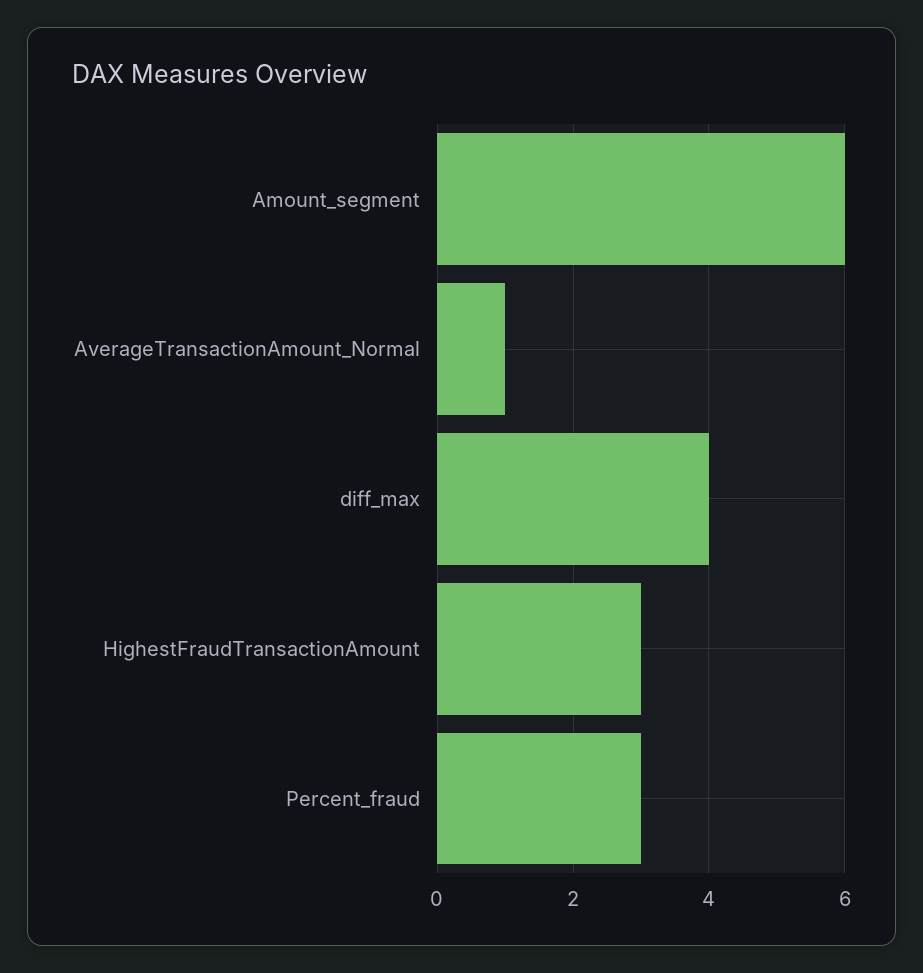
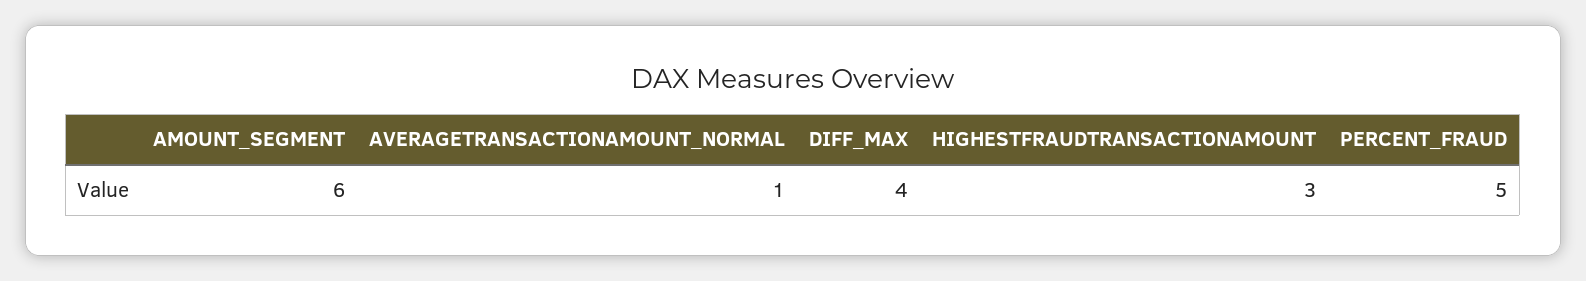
Percent_fraud: 3 -> 5

